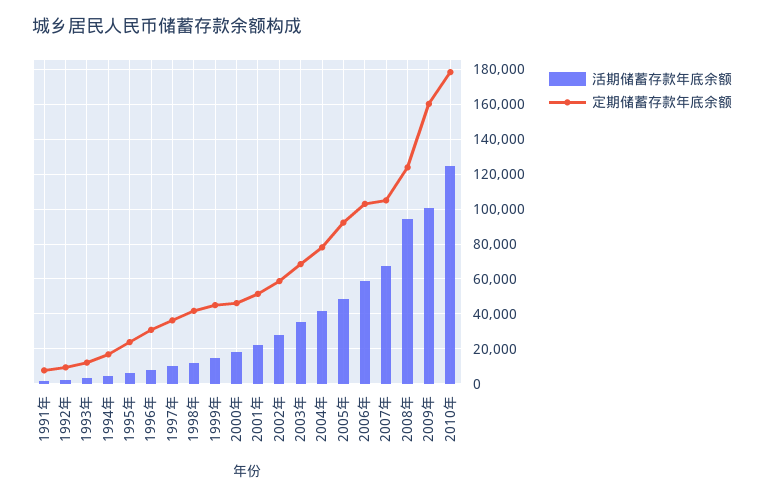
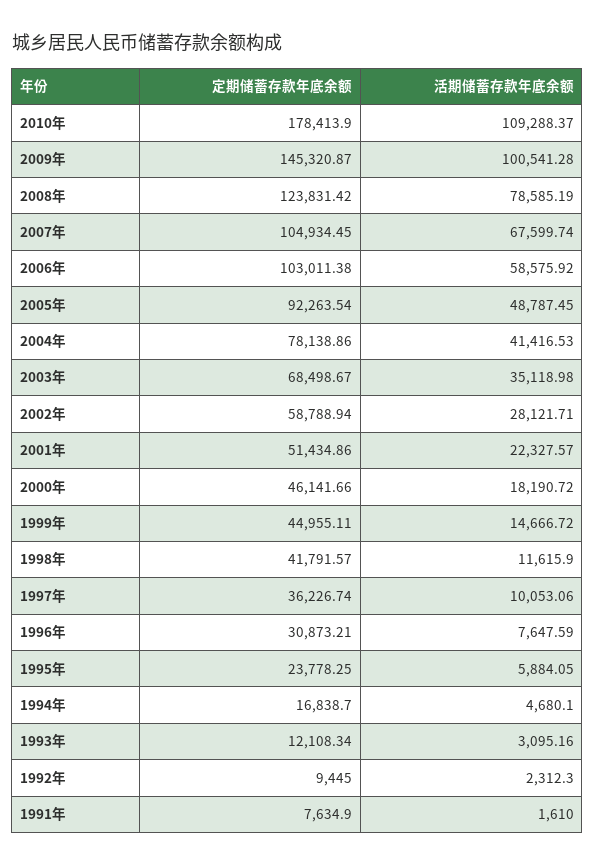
活期储蓄存款年底余额, 2008年: 95000 -> 78585.19
定期储蓄存款年底余额, 2009年: 160000 -> 145320.87
活期储蓄存款年底余额, 2010年: 125000 -> 109288.37

